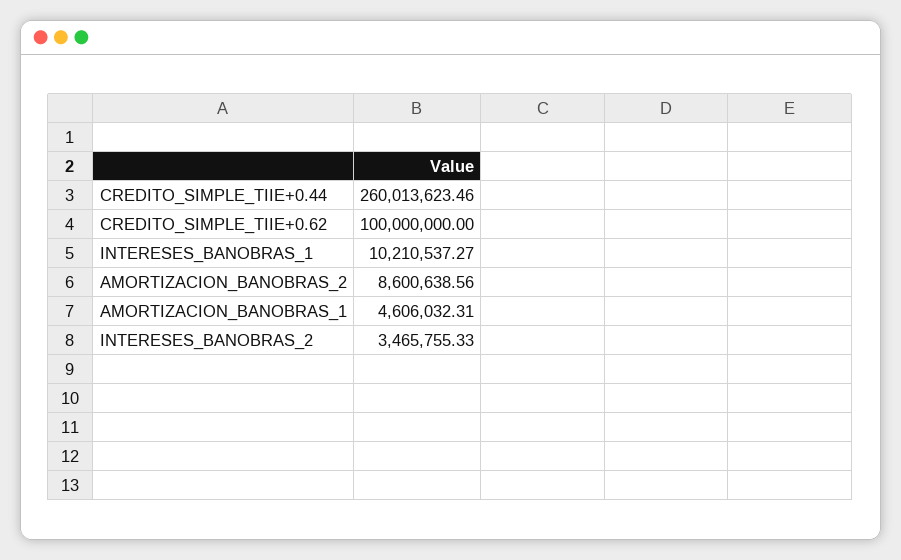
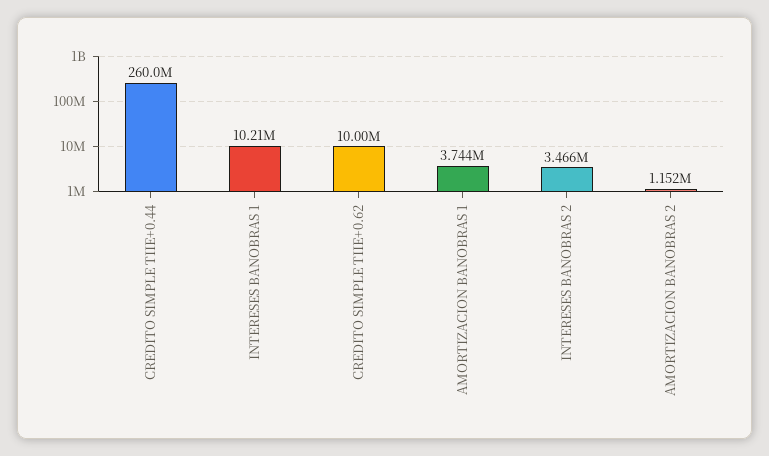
CREDITO_SIMPLE_TIIE+0.62: 100000000 -> 10000000
AMORTIZACION_BANOBRAS_2: 8600638.56 -> 1152000
AMORTIZACION_BANOBRAS_1: 4606032.31 -> 3744000

